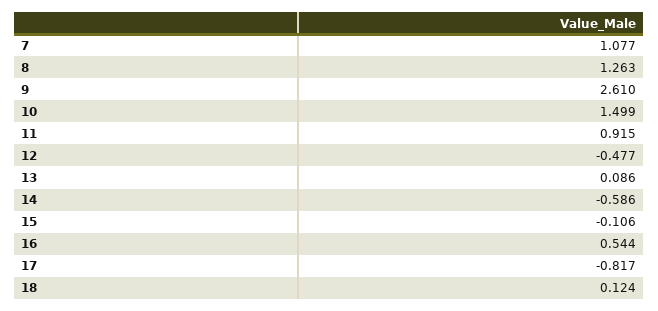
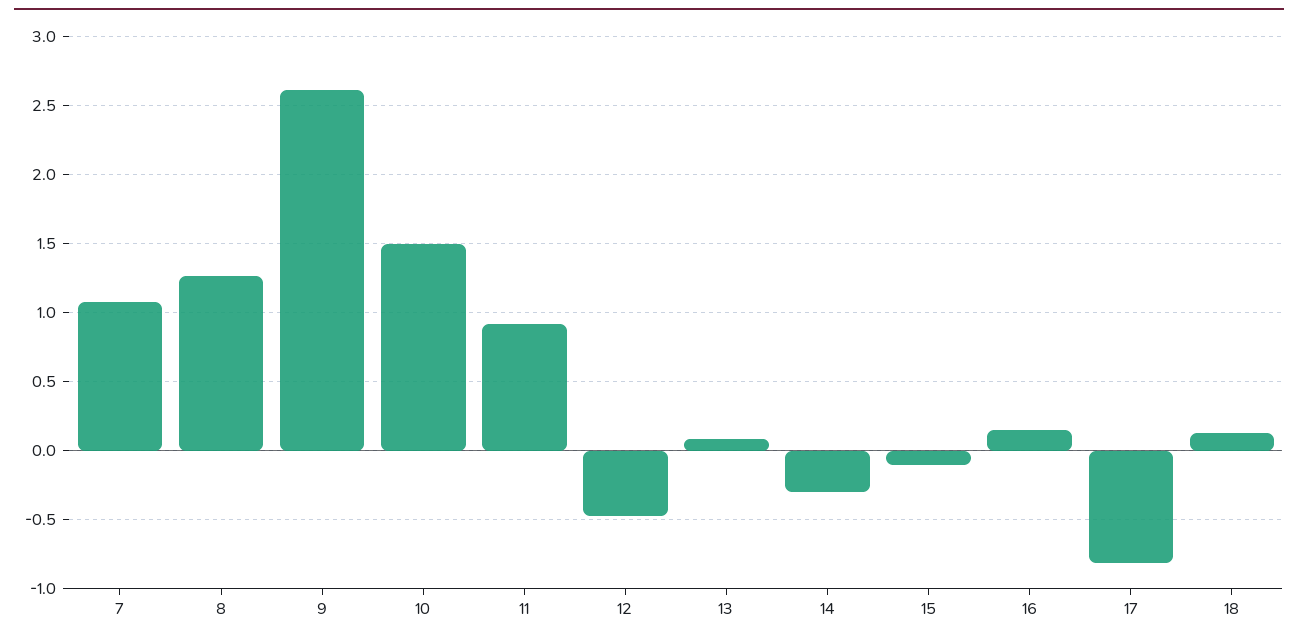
14: -0.586 -> -0.3
16: 0.544 -> 0.15

